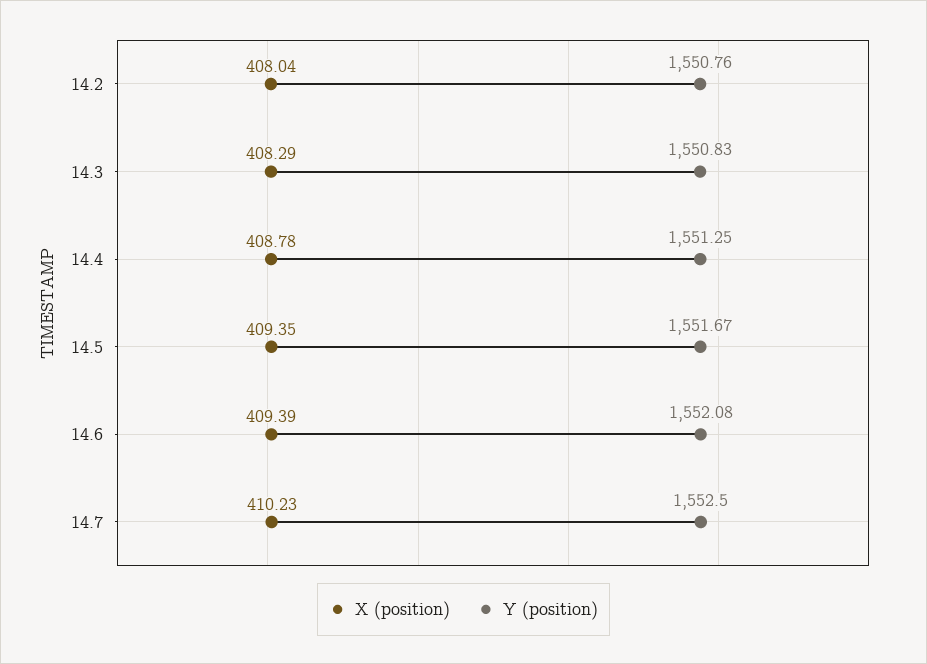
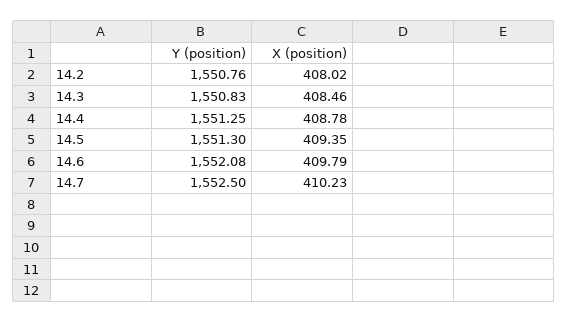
X (position), 14.2: 408.04 -> 408.02
X (position), 14.3: 408.29 -> 408.46
Y (position), 14.5: 1551.67 -> 1551.3
X (position), 14.6: 409.39 -> 409.79

